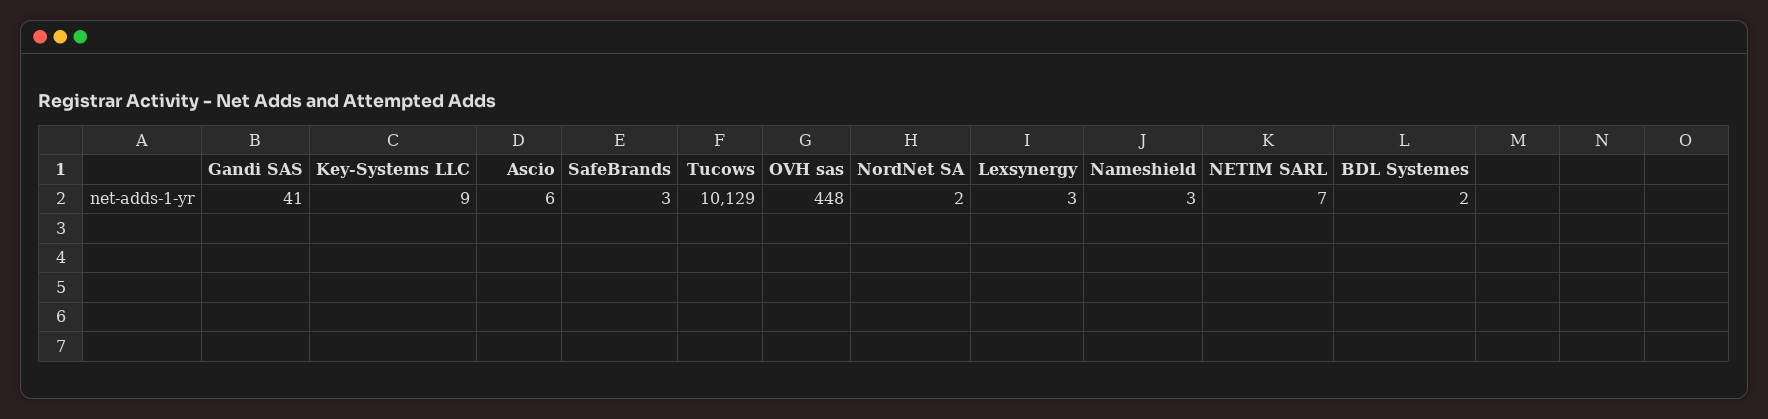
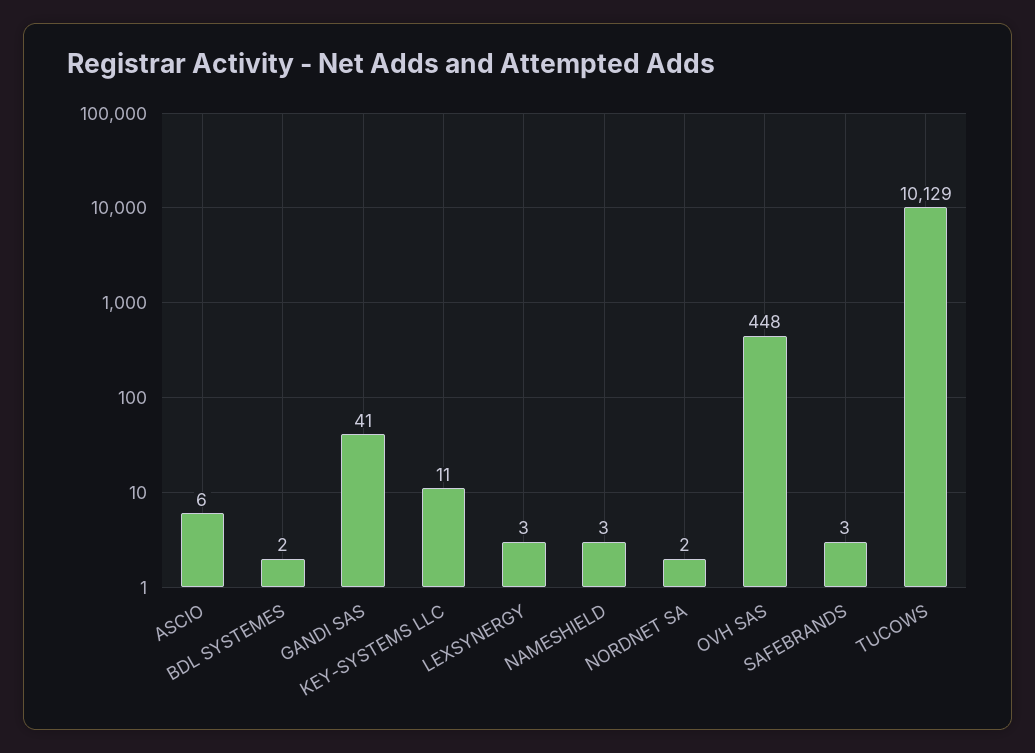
Key-Systems LLC: 9 -> 11
NETIM SARL: 7 -> none

